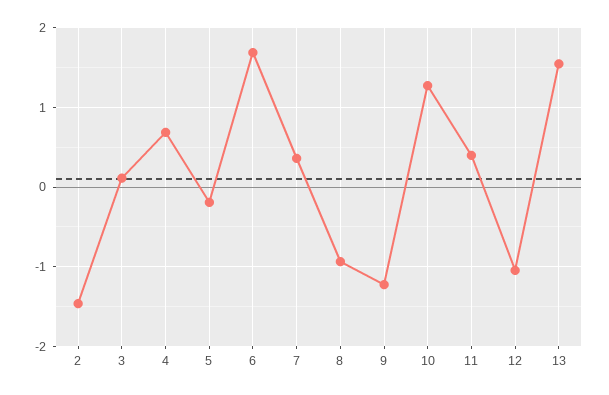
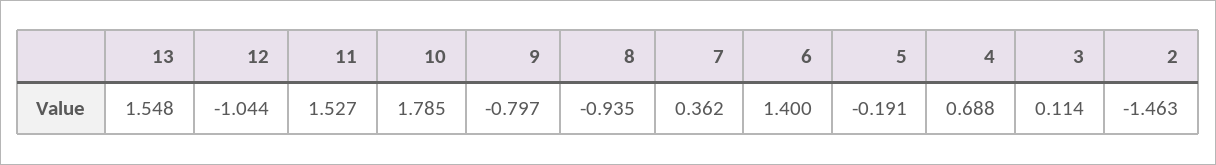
6: 1.7 -> 1.4
9: -1.2 -> -0.797
10: 1.3 -> 1.785
11: 0.4 -> 1.527

